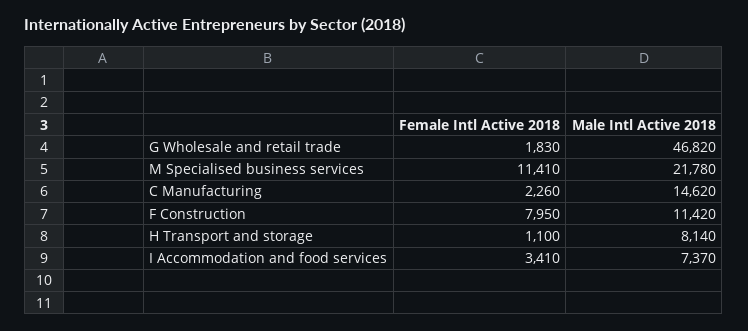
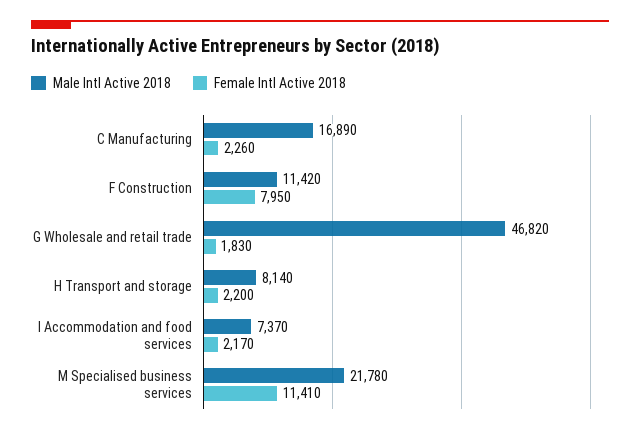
Male Intl Active 2018, C Manufacturing: 14620 -> 16890
Female Intl Active 2018, H Transport and storage: 1100 -> 2200
Female Intl Active 2018, I Accommodation and food services: 3410 -> 2170

